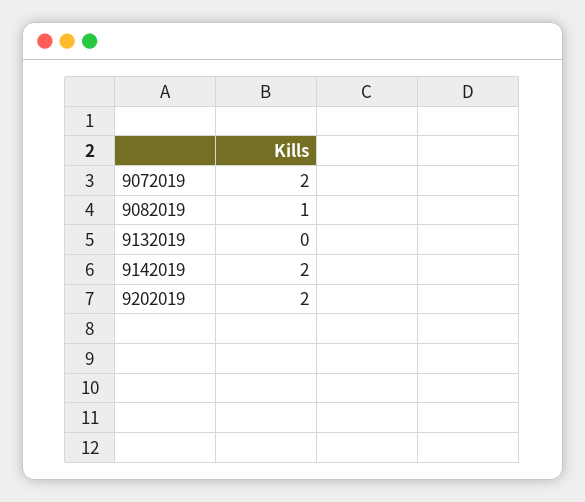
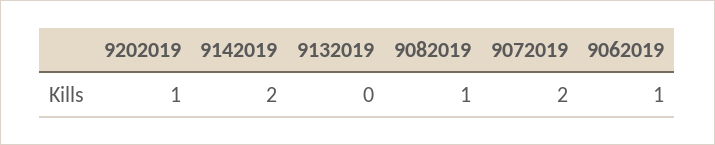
9202019: 2 -> 1
9062019: none -> 1

